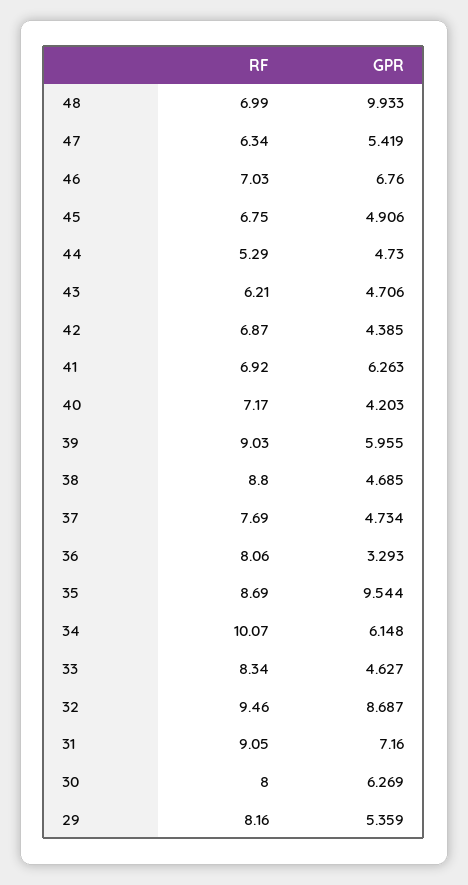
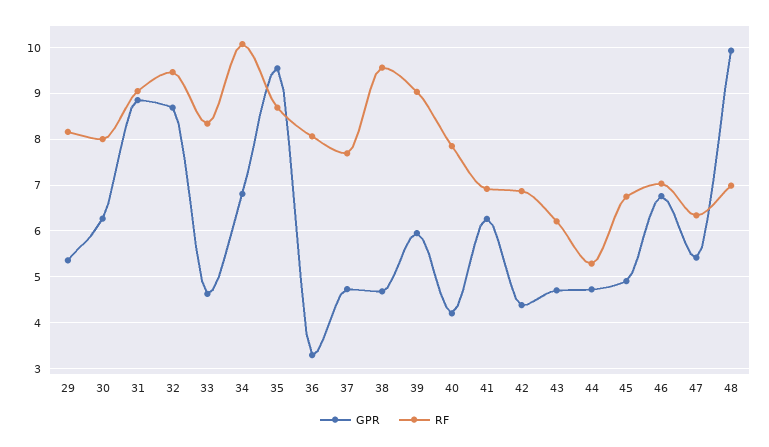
RF, 40: 7.17 -> 7.8
RF, 38: 8.8 -> 9.6
GPR, 34: 6.148 -> 6.8
GPR, 31: 7.16 -> 8.8

